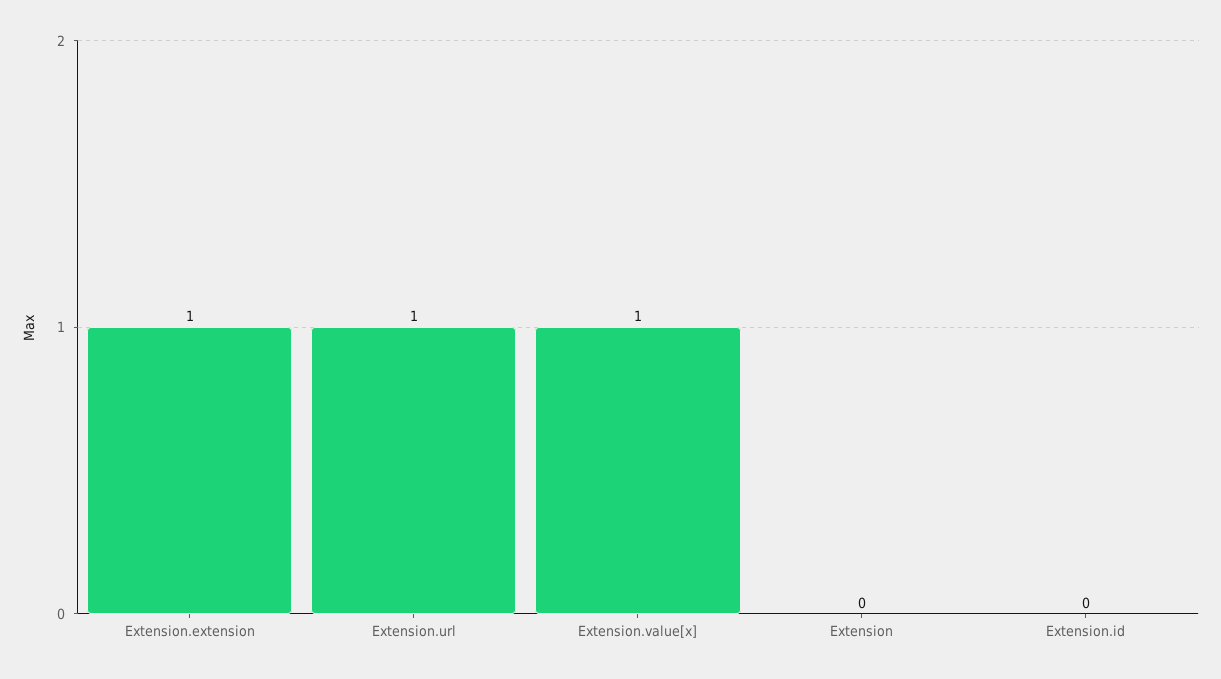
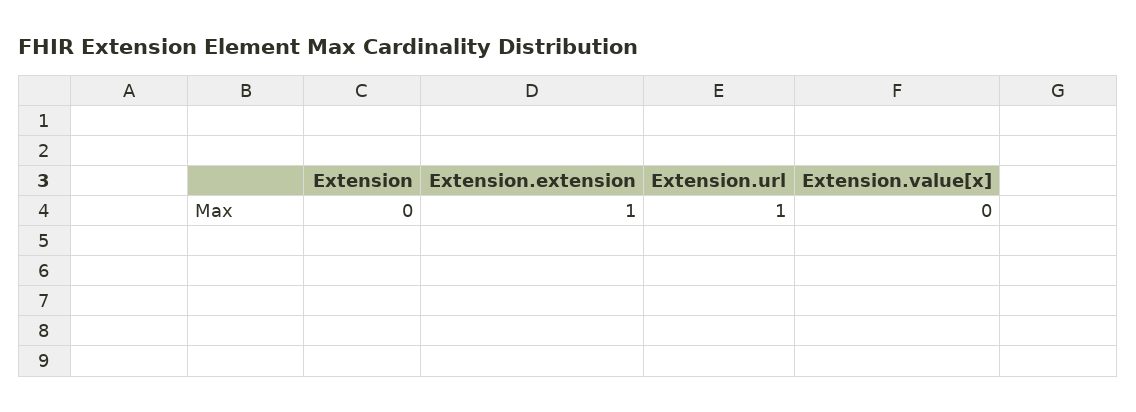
Extension.value[x]: 1 -> 0
Extension.id: 0 -> none

